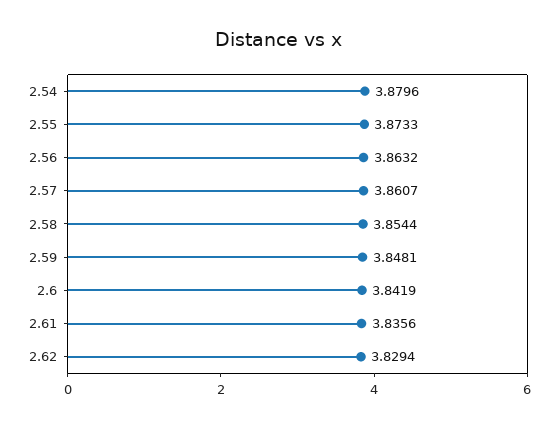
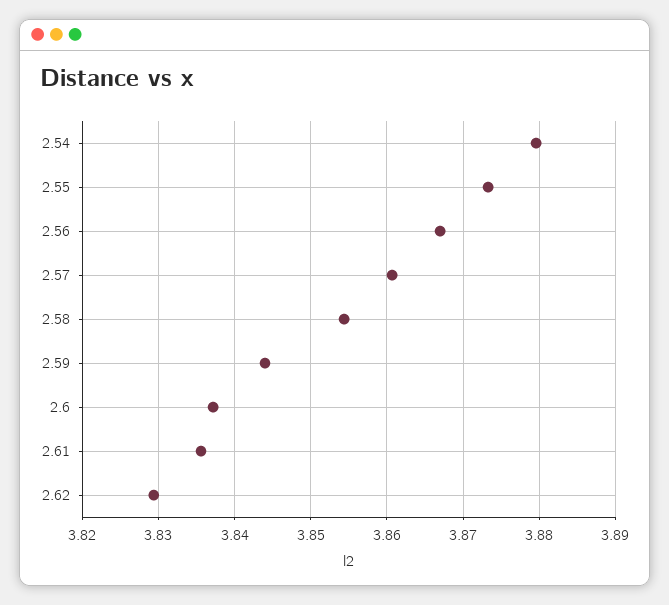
2.56: 3.8632 -> 3.867
2.59: 3.8481 -> 3.844
2.6: 3.8419 -> 3.837

